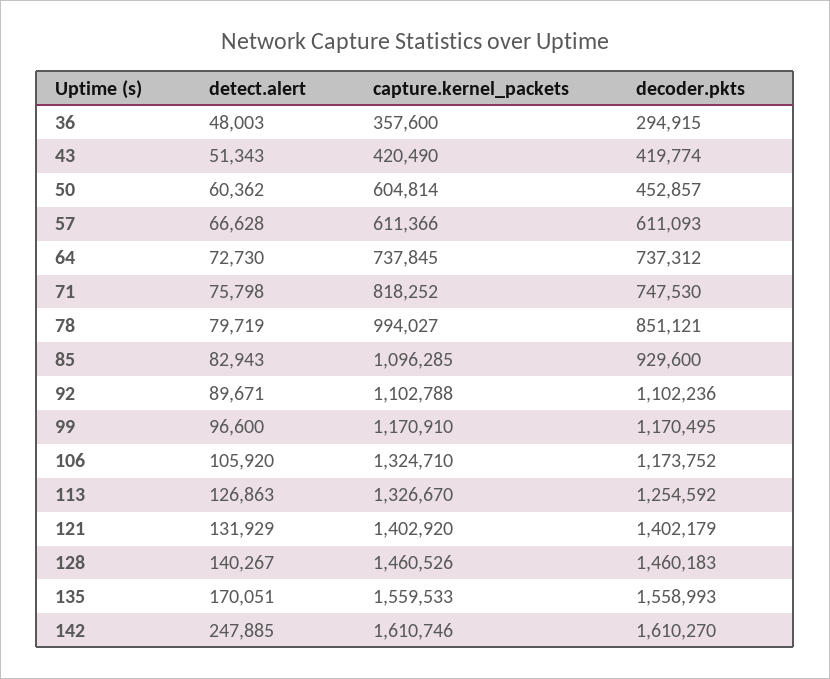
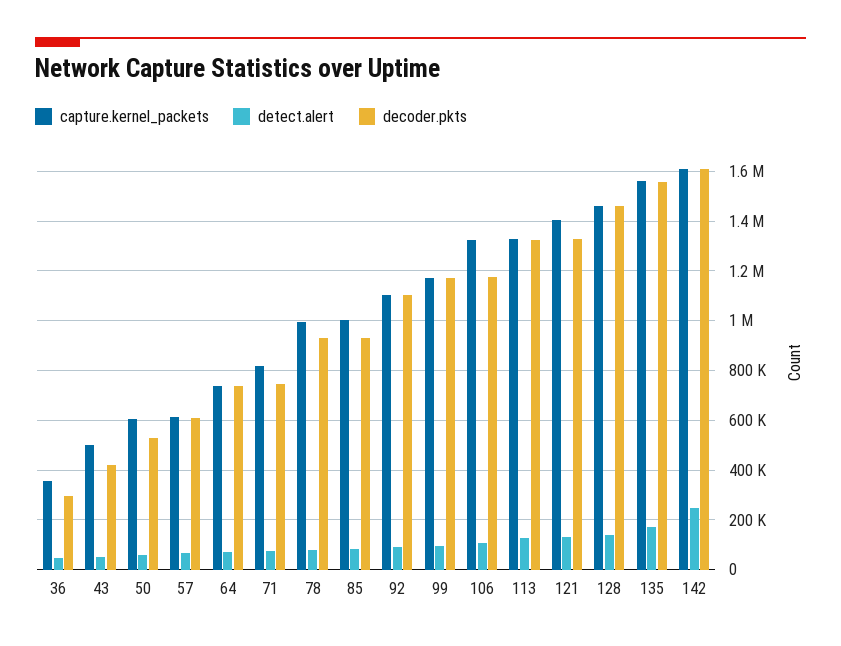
capture.kernel_packets, 43: 420490 -> 500000
decoder.pkts, 50: 452857 -> 525000
decoder.pkts, 78: 851121 -> 925000
capture.kernel_packets, 85: 1096285 -> 1000000
decoder.pkts, 113: 1254592 -> 1325000
decoder.pkts, 121: 1402179 -> 1325000

